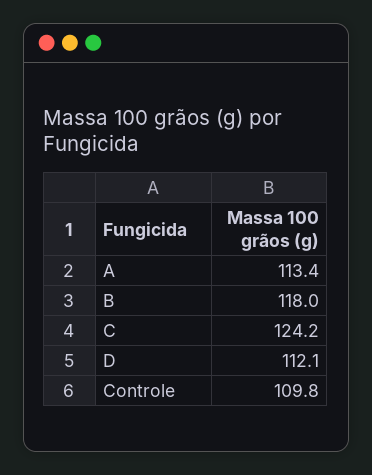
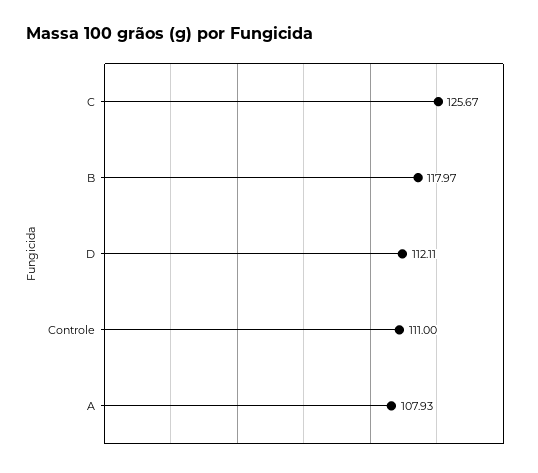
A: 113.4 -> 107.93
C: 124.2 -> 125.67
Controle: 109.8 -> 111

